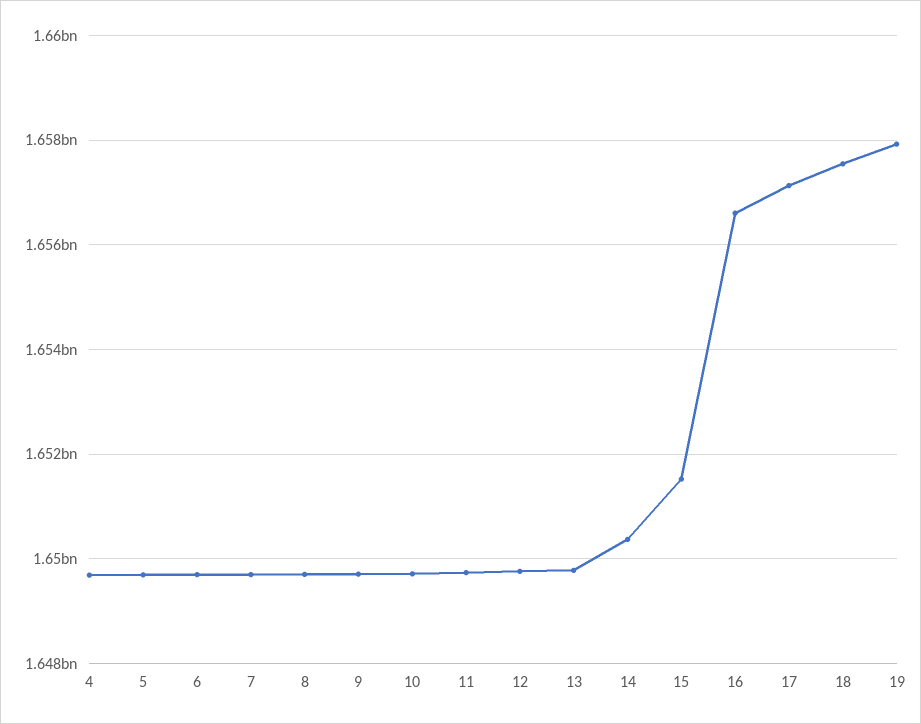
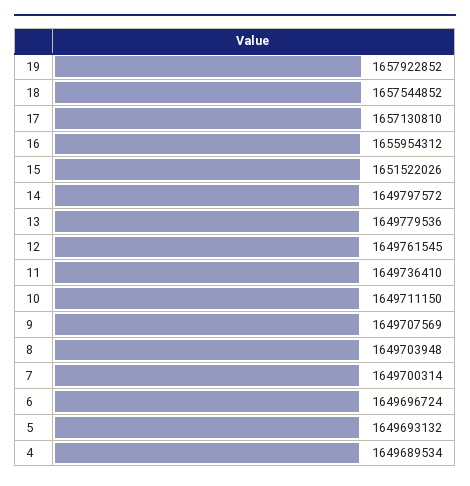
14: 1650400000 -> 1649797572
16: 1656600000 -> 1655954312

